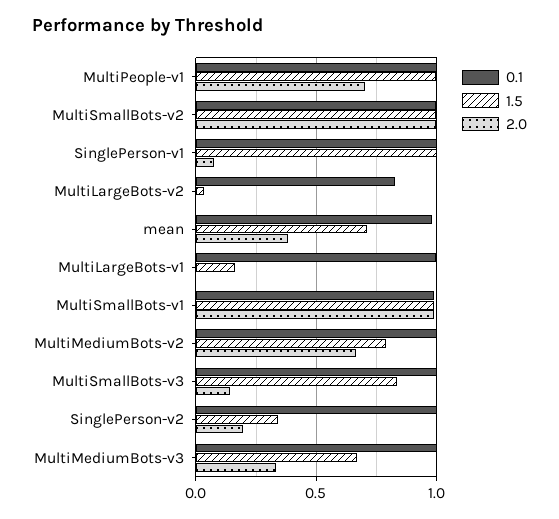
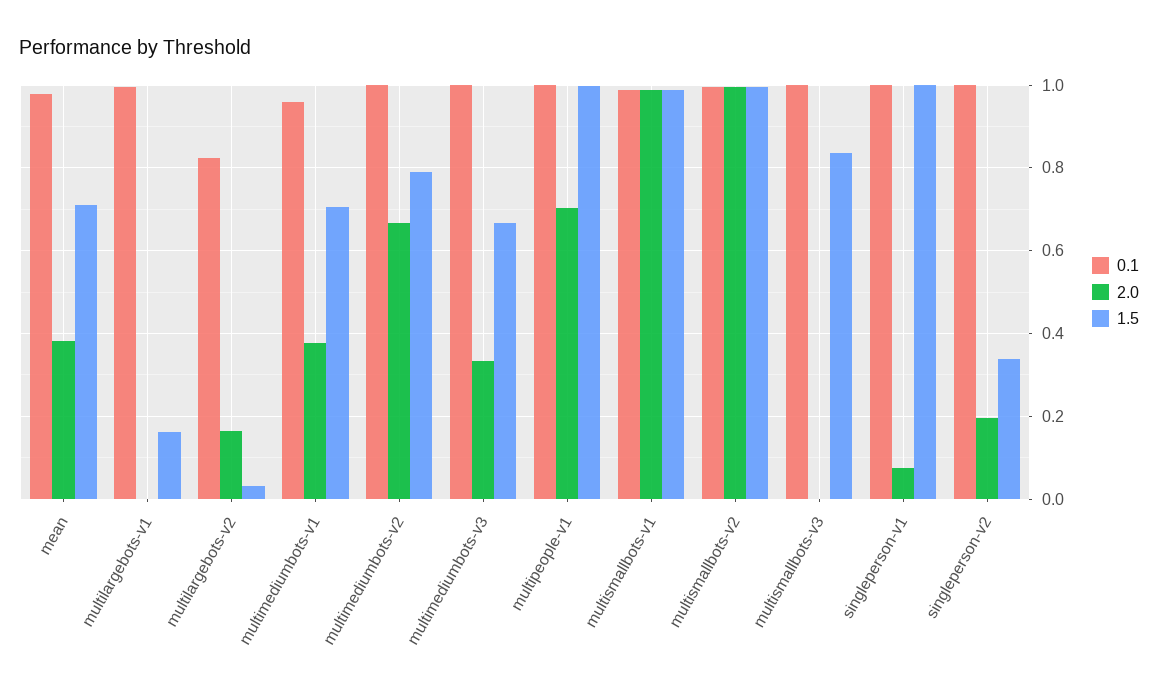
2.0, MultiLargeBots-v2: 0 -> 0.16
2.0, MultiSmallBots-v3: 0.15 -> 0
0.1, multimediumbots-v1: none -> 0.96
2.0, multimediumbots-v1: none -> 0.38
1.5, multimediumbots-v1: none -> 0.7

